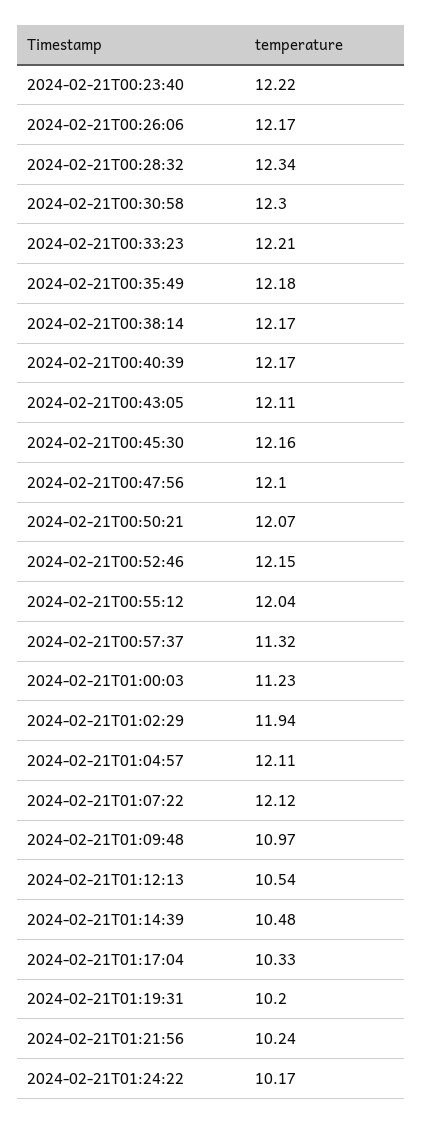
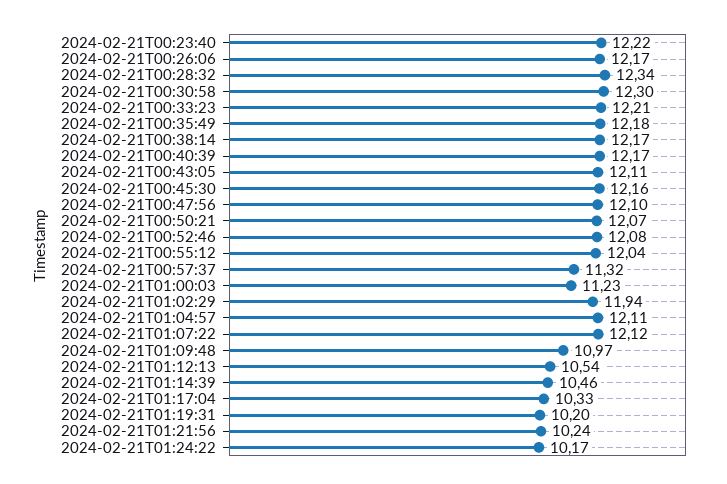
2024-02-21T00:52:46: 12.15 -> 12.08
2024-02-21T01:14:39: 10.48 -> 10.46

